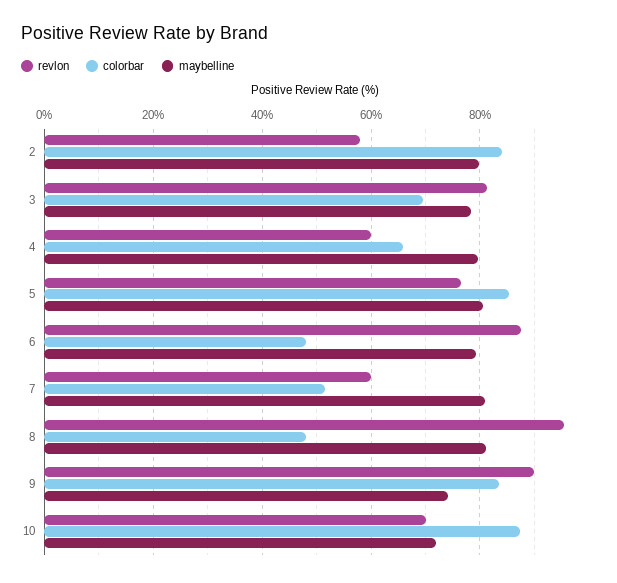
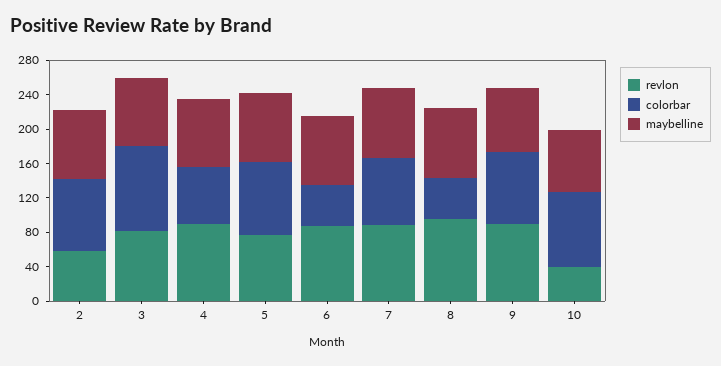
colorbar, 3: 70 -> 100
revlon, 4: 60 -> 90
revlon, 7: 60 -> 90
colorbar, 7: 52 -> 80
revlon, 10: 70 -> 40

